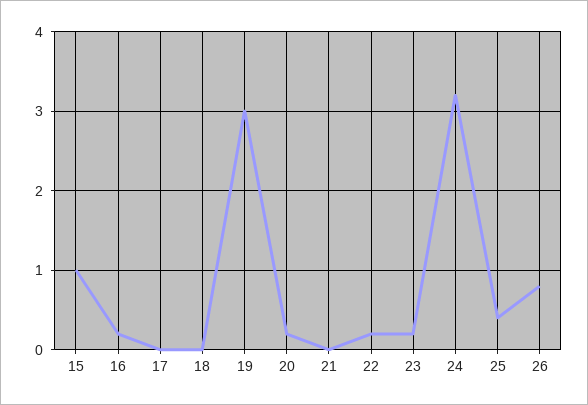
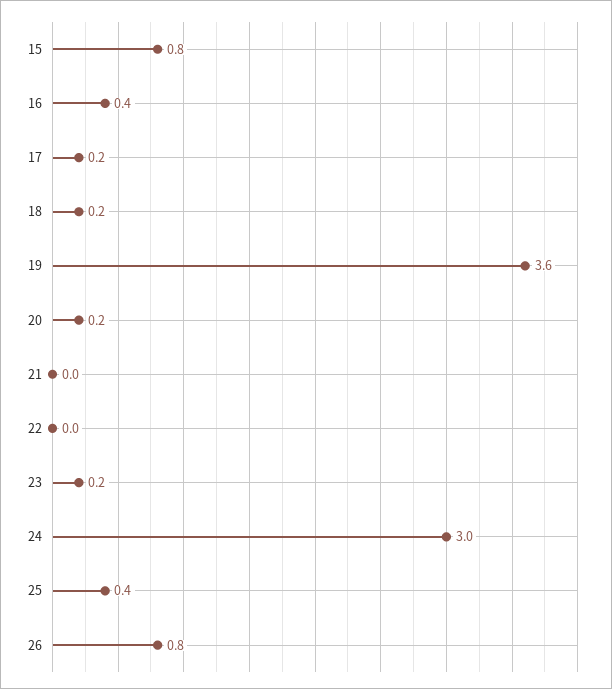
15: 1 -> 0.8
16: 0.2 -> 0.4
17: 0 -> 0.2
18: 0 -> 0.2
19: 3 -> 3.6
22: 0.2 -> 0
24: 3.2 -> 3

